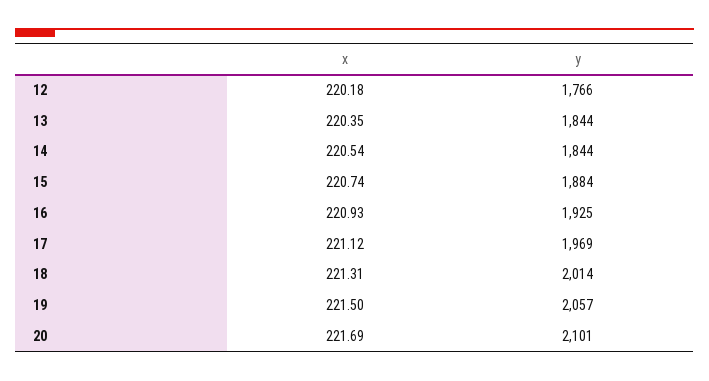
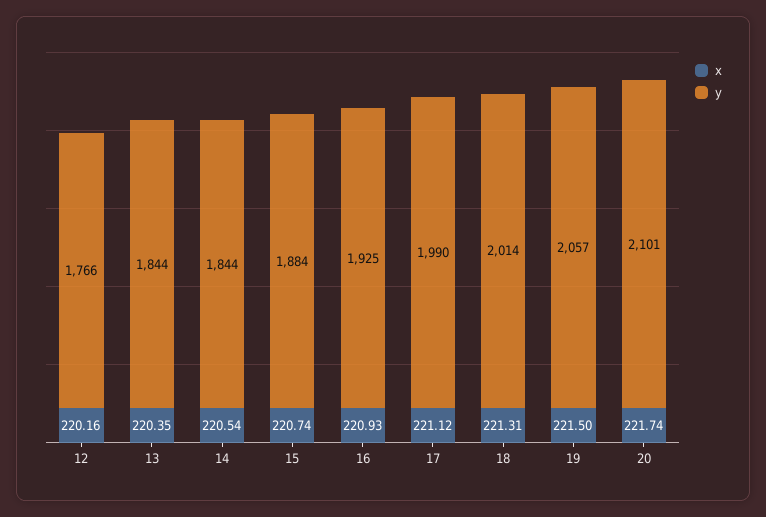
x, 12: 220.18 -> 220.16
y, 17: 1969 -> 1990
x, 20: 221.69 -> 221.74

